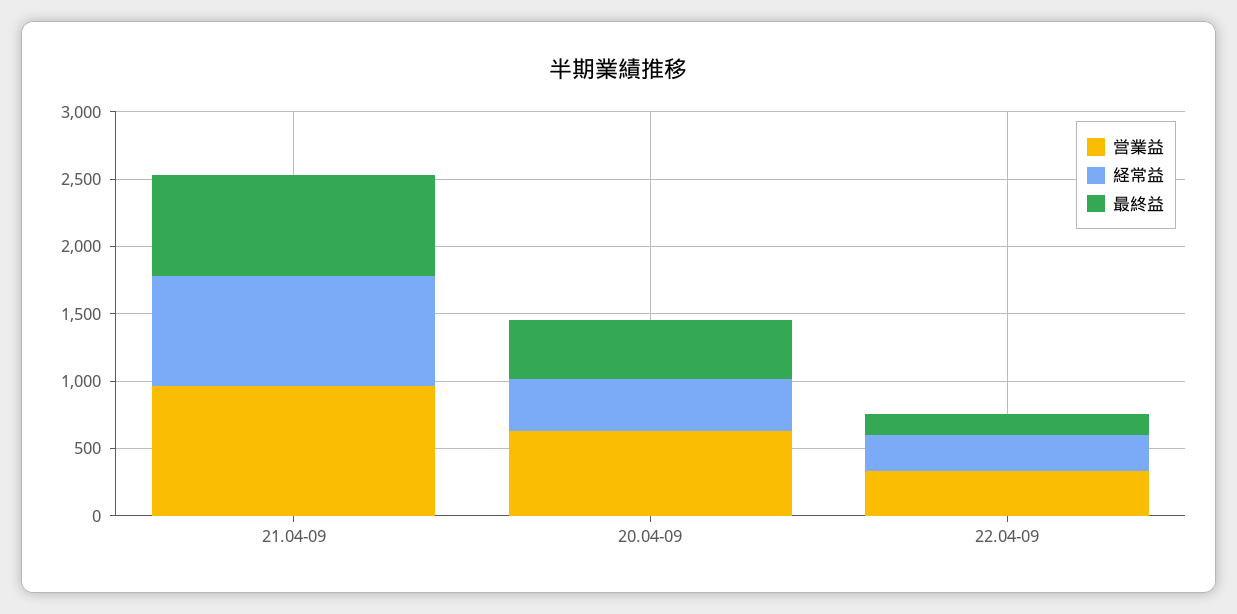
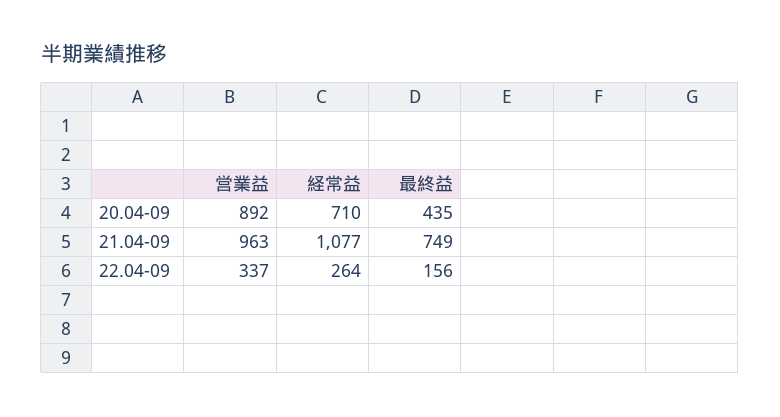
経常益, 21.04-09: 800 -> 1077
営業益, 20.04-09: 600 -> 892
経常益, 20.04-09: 400 -> 710

